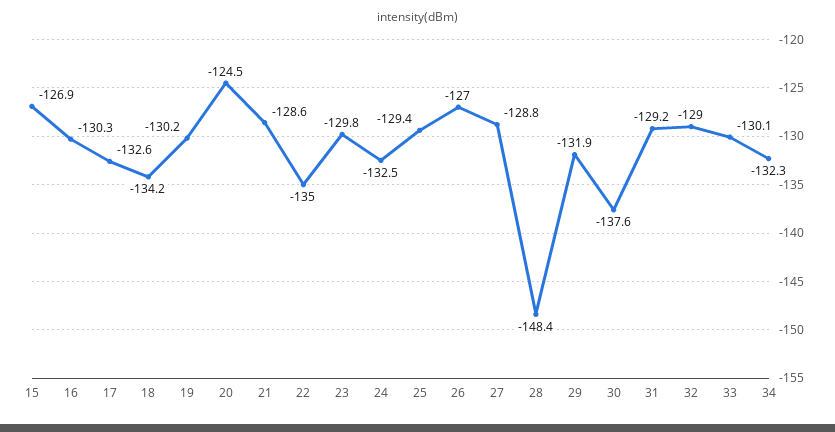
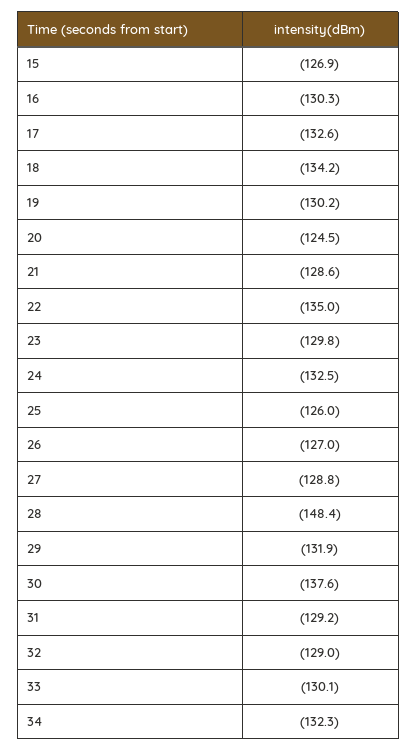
25: -129.4 -> -126

